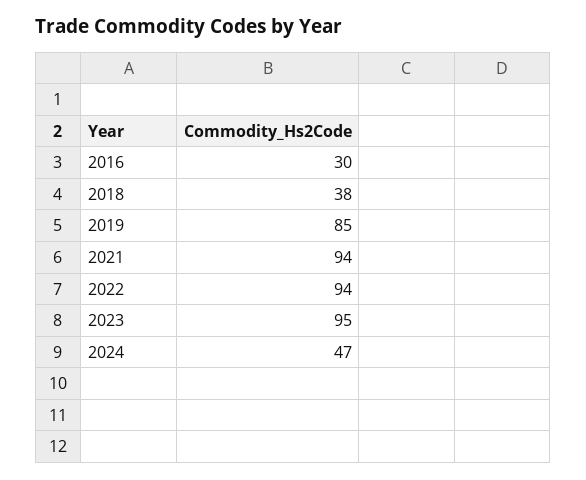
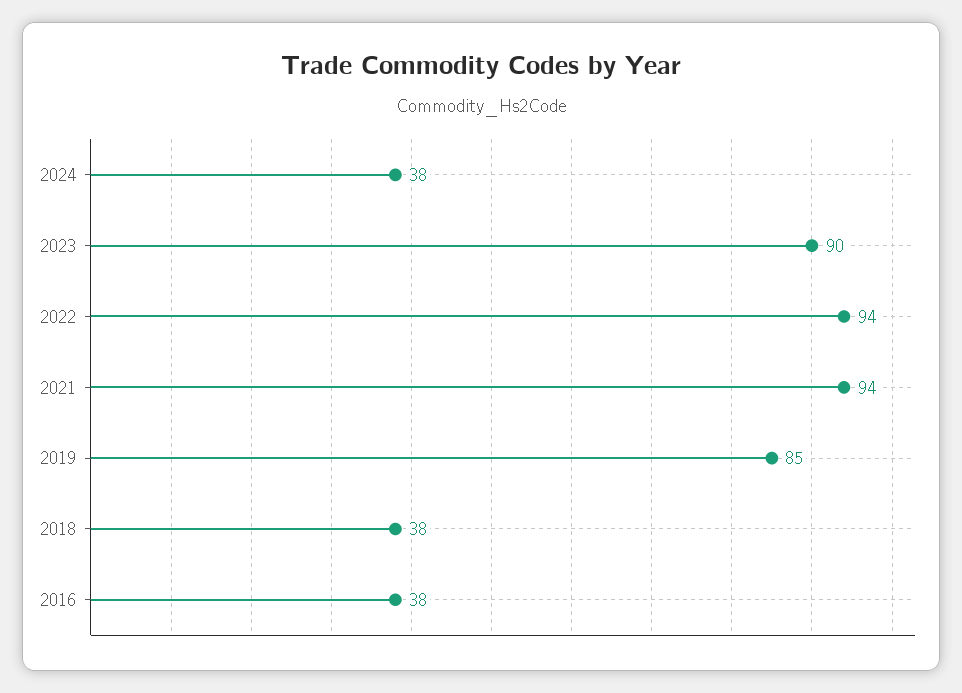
2016: 30 -> 38
2023: 95 -> 90
2024: 47 -> 38

